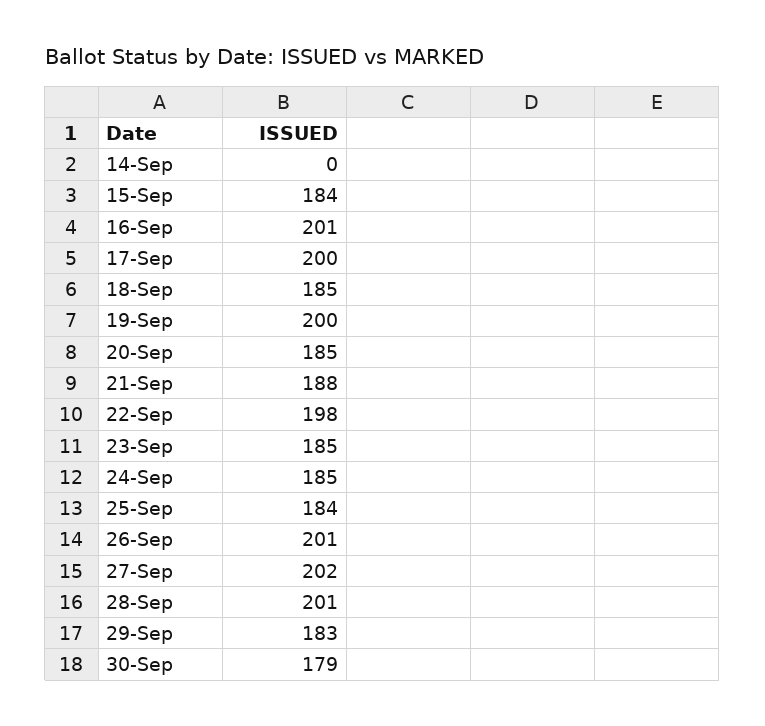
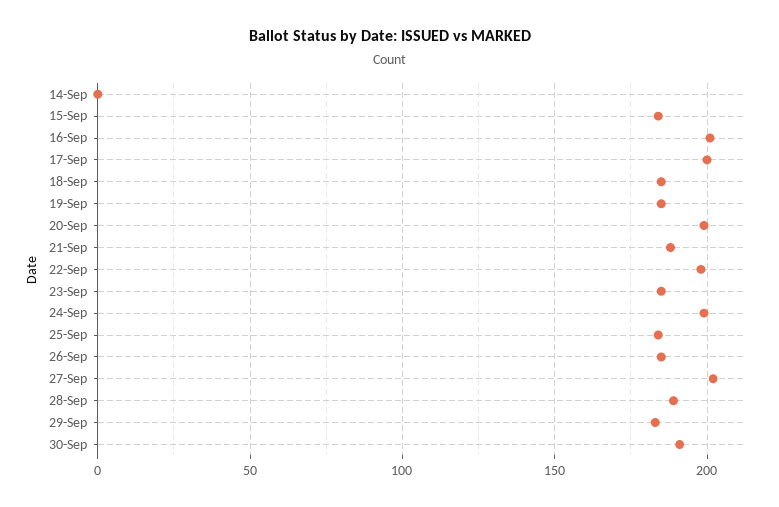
19-Sep: 200 -> 185
20-Sep: 185 -> 200
24-Sep: 185 -> 200
26-Sep: 201 -> 185
28-Sep: 201 -> 190
30-Sep: 179 -> 190

